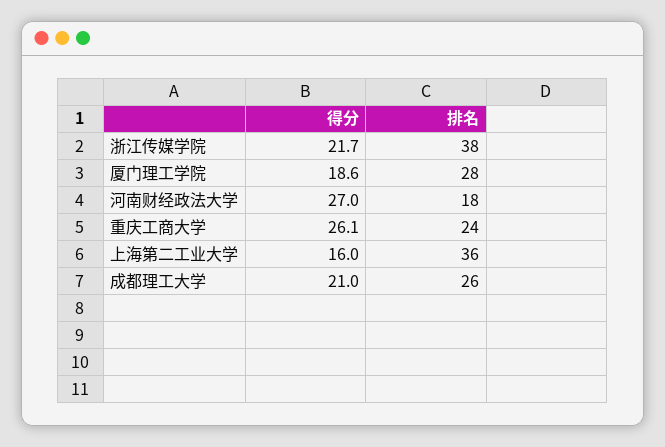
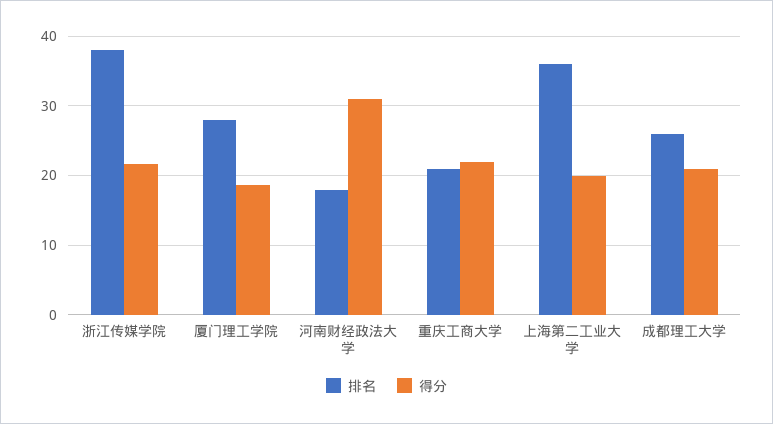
得分, 河南财经政法大学: 27 -> 31
得分, 重庆工商大学: 26.1 -> 22
排名, 重庆工商大学: 24 -> 21
得分, 上海第二工业大学: 16 -> 20

